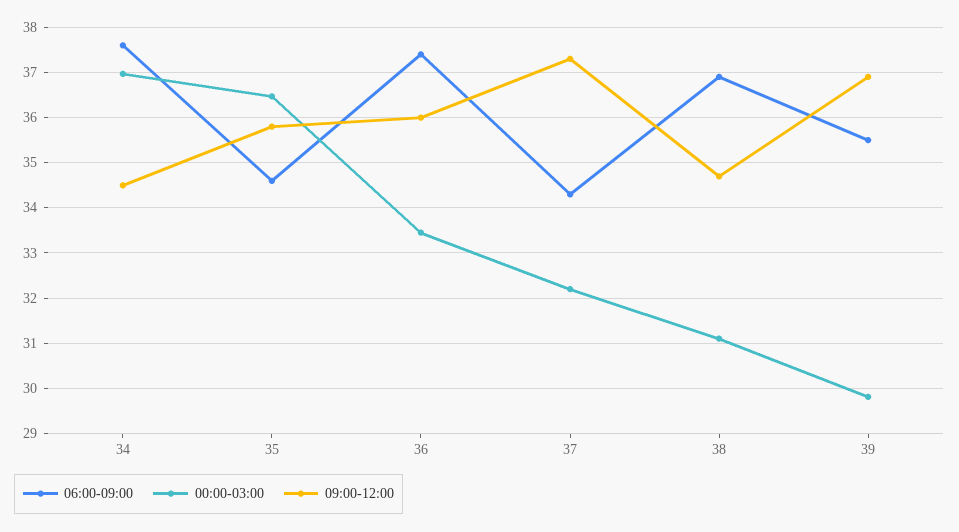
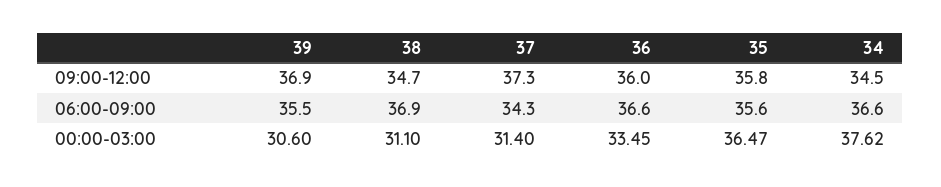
06:00-09:00, 34: 37.6 -> 36.6
00:00-03:00, 34: 37 -> 37.62
06:00-09:00, 35: 34.6 -> 35.6
06:00-09:00, 36: 37.4 -> 36.6
00:00-03:00, 37: 32.2 -> 31.4
00:00-03:00, 39: 29.8 -> 30.6

